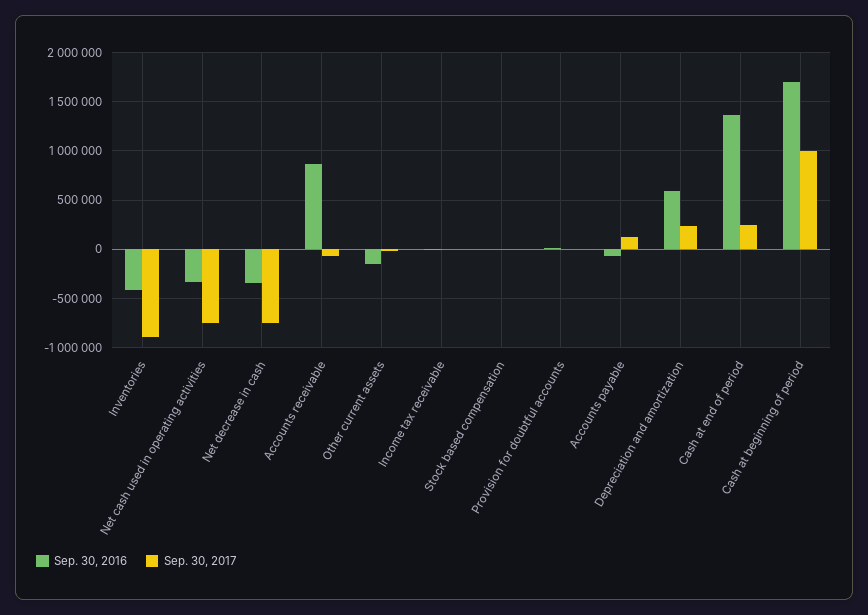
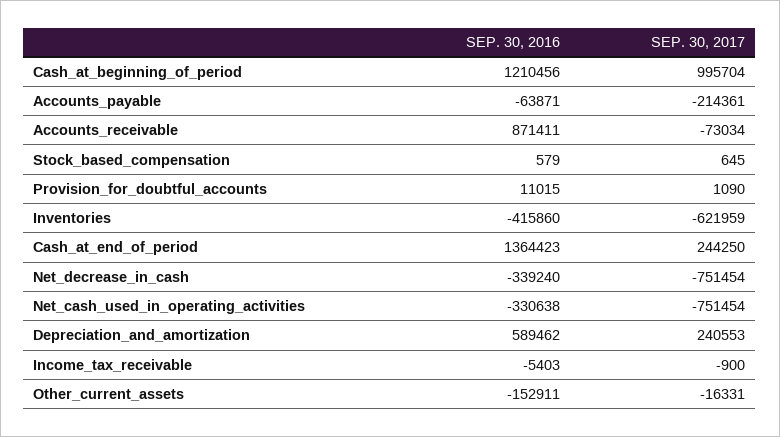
Sep. 30, 2017, Inventories: -900000 -> -621959
Sep. 30, 2017, Accounts payable: 100000 -> -214361
Sep. 30, 2016, Cash at beginning of period: 1700000 -> 1210456

